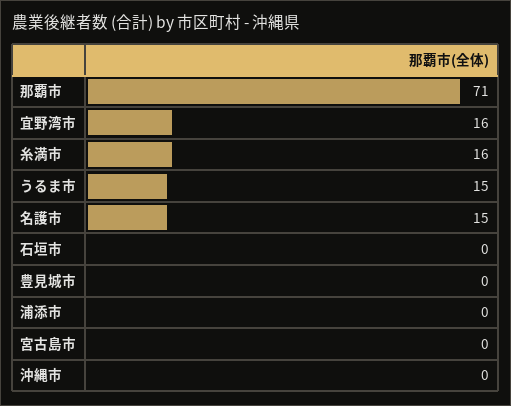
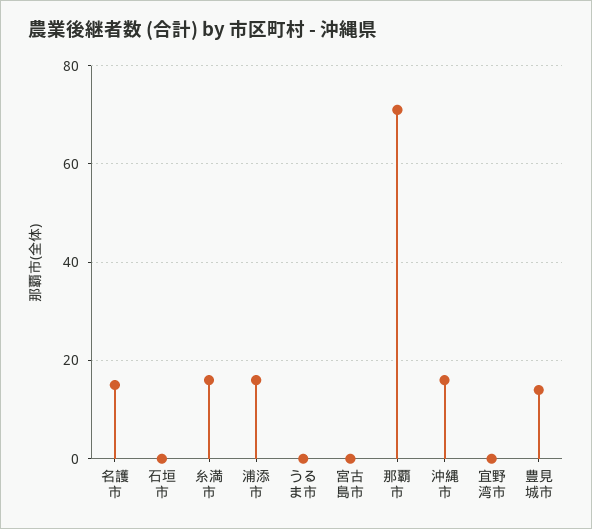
宜野湾市: 16 -> 0
うるま市: 15 -> 0
豊見城市: 0 -> 15
浦添市: 0 -> 15
沖縄市: 0 -> 15

